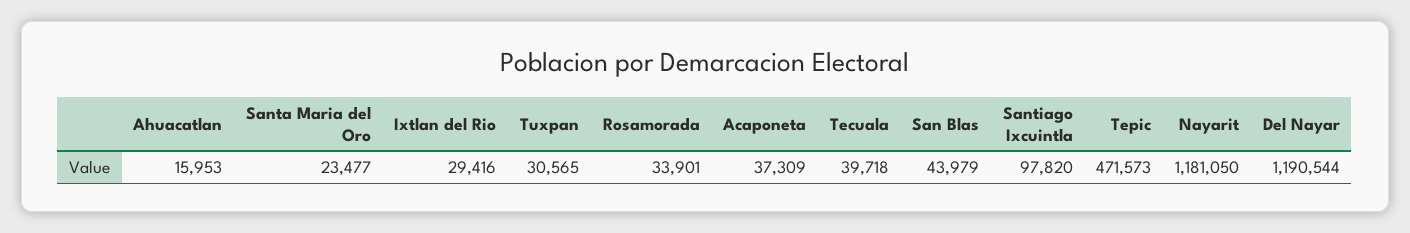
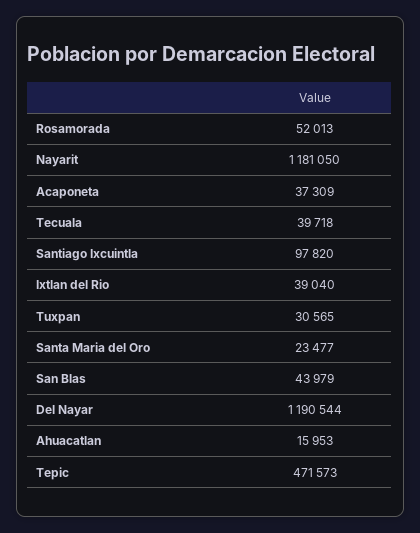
Ixtlan del Rio: 29416 -> 39040
Rosamorada: 33901 -> 52013

